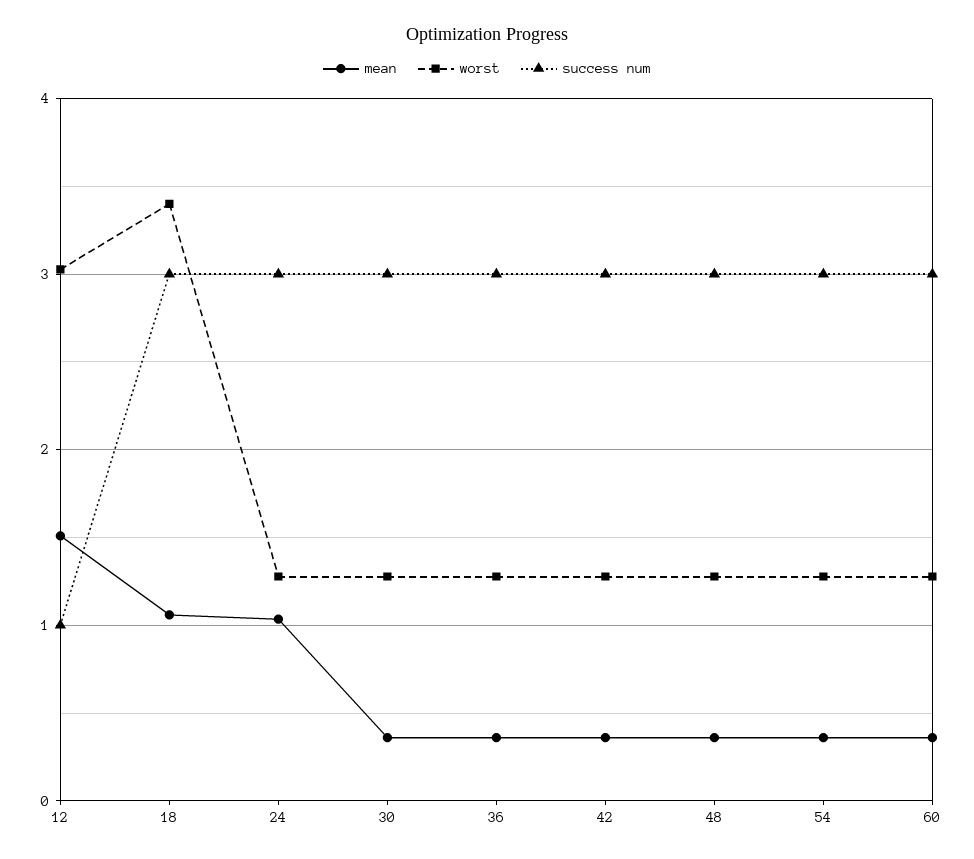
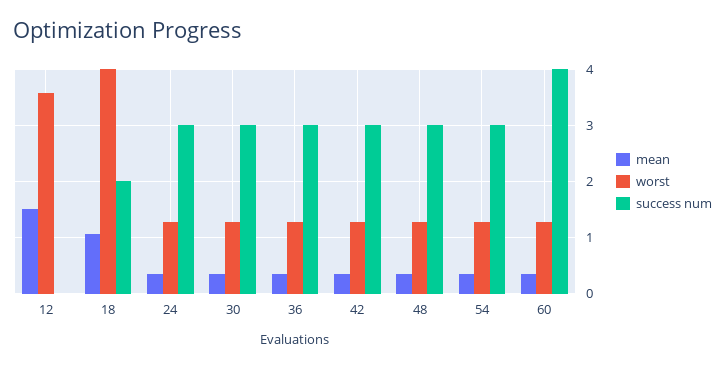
worst, 12: 3 -> 3.6
success num, 12: 1 -> 0
worst, 18: 3.4 -> 4
success num, 18: 3 -> 2
mean, 24: 1 -> 0.4
success num, 60: 3 -> 4

